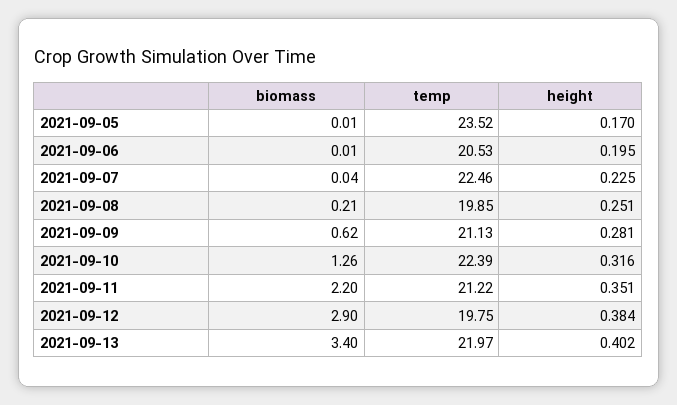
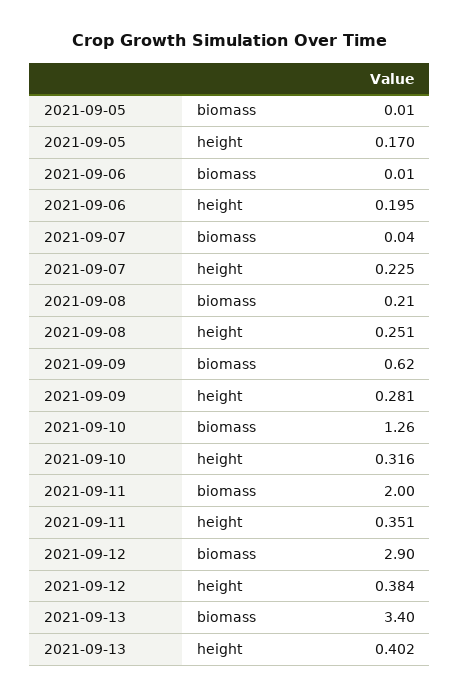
temp, 2021-09-05: 23.52 -> none
temp, 2021-09-06: 20.53 -> none
temp, 2021-09-07: 22.46 -> none
temp, 2021-09-08: 19.85 -> none
temp, 2021-09-09: 21.13 -> none
temp, 2021-09-10: 22.39 -> none
biomass, 2021-09-11: 2.2 -> 2
temp, 2021-09-11: 21.22 -> none
temp, 2021-09-12: 19.75 -> none
temp, 2021-09-13: 21.97 -> none

